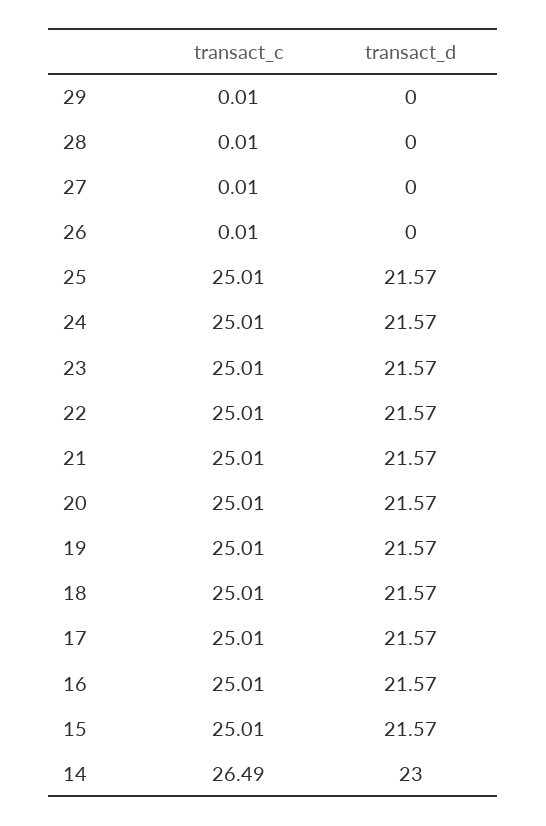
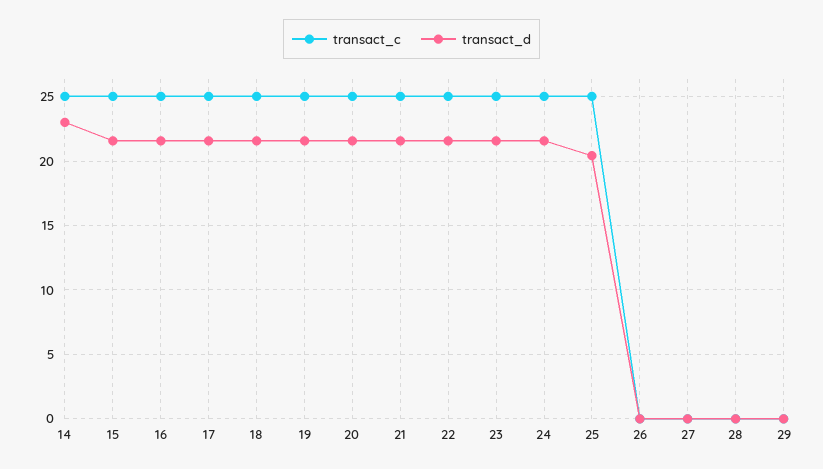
transact_d, 25: 21.57 -> 20.5
transact_c, 14: 26.49 -> 25

